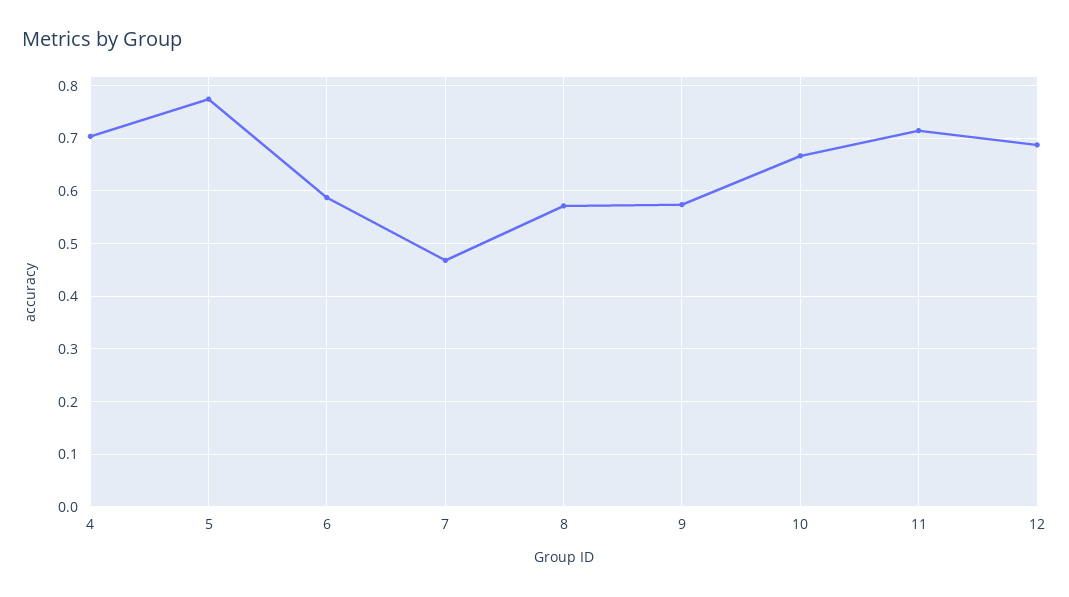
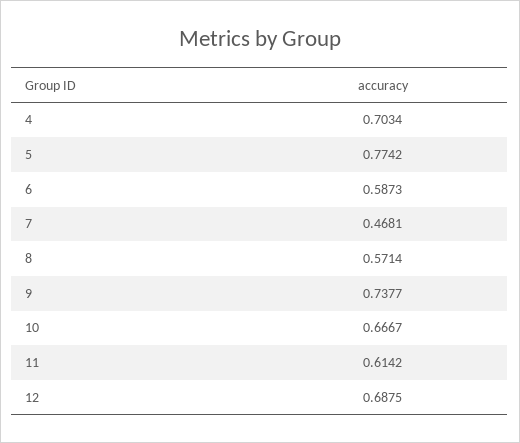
9: 0.58 -> 0.7377
11: 0.72 -> 0.6142

